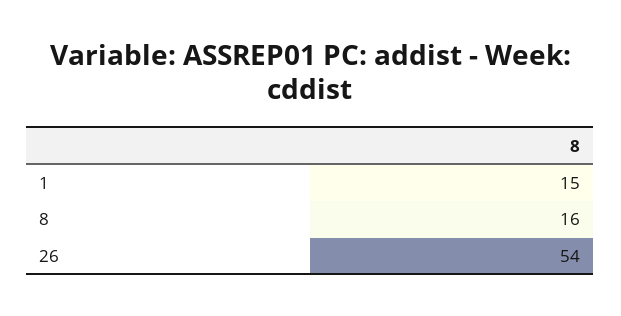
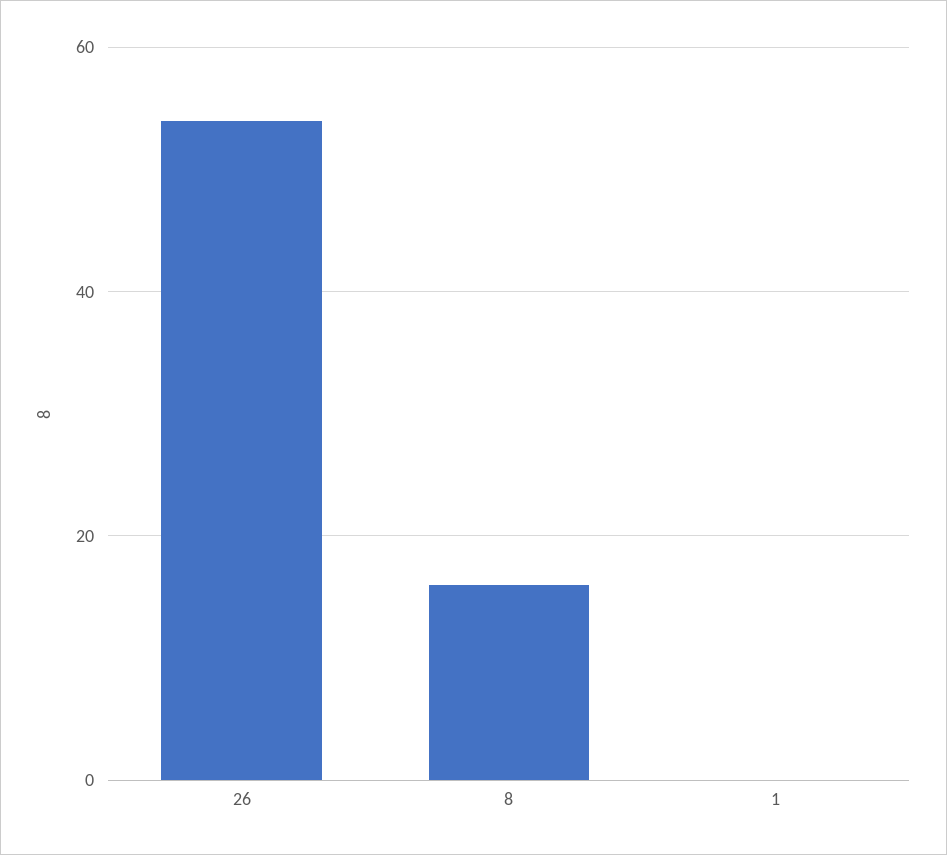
1: 15 -> 0

